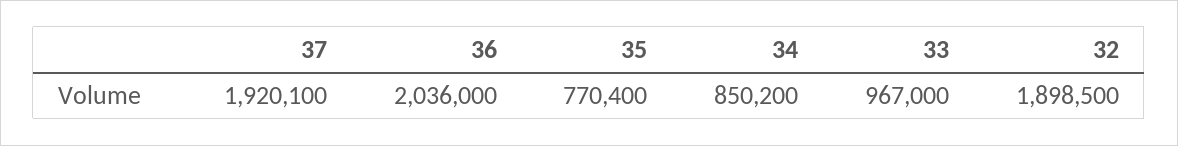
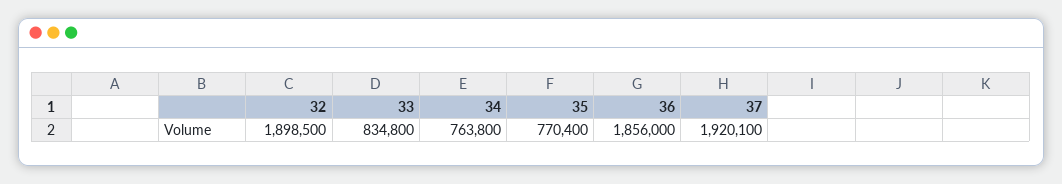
36: 2036000 -> 1856000
34: 850200 -> 763800
33: 967000 -> 834800

